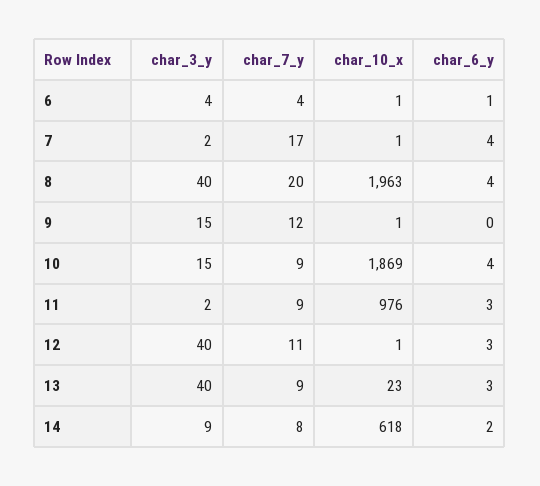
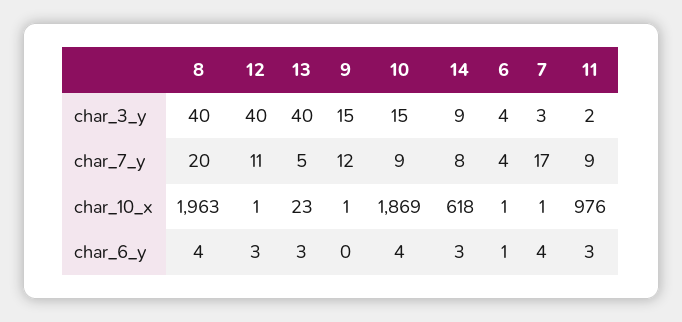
char_3_y, 7: 2 -> 3
char_7_y, 13: 9 -> 5
char_6_y, 14: 2 -> 3

